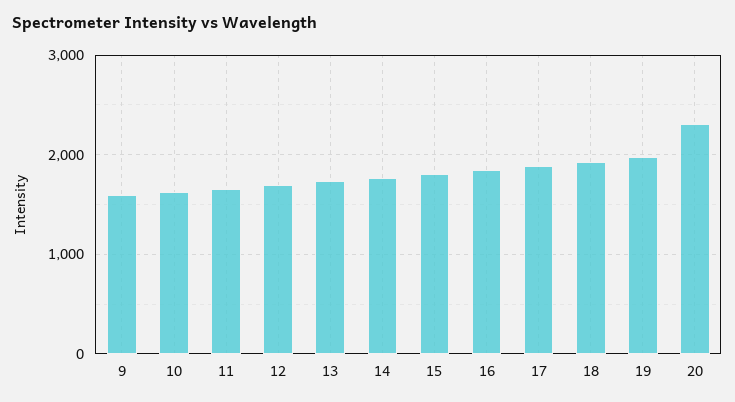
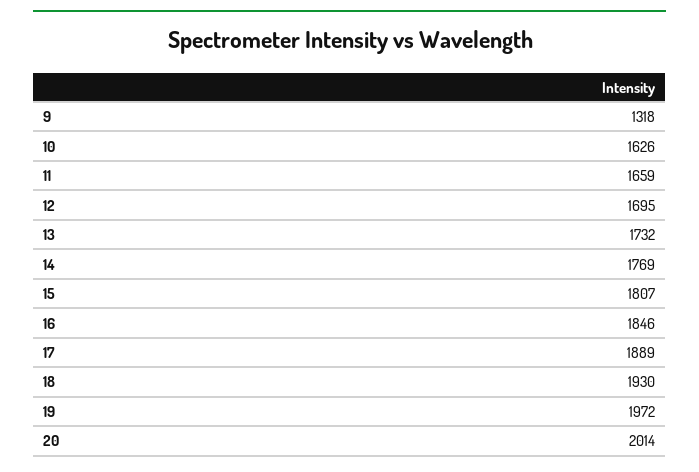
9: 1600 -> 1318
20: 2300 -> 2014

